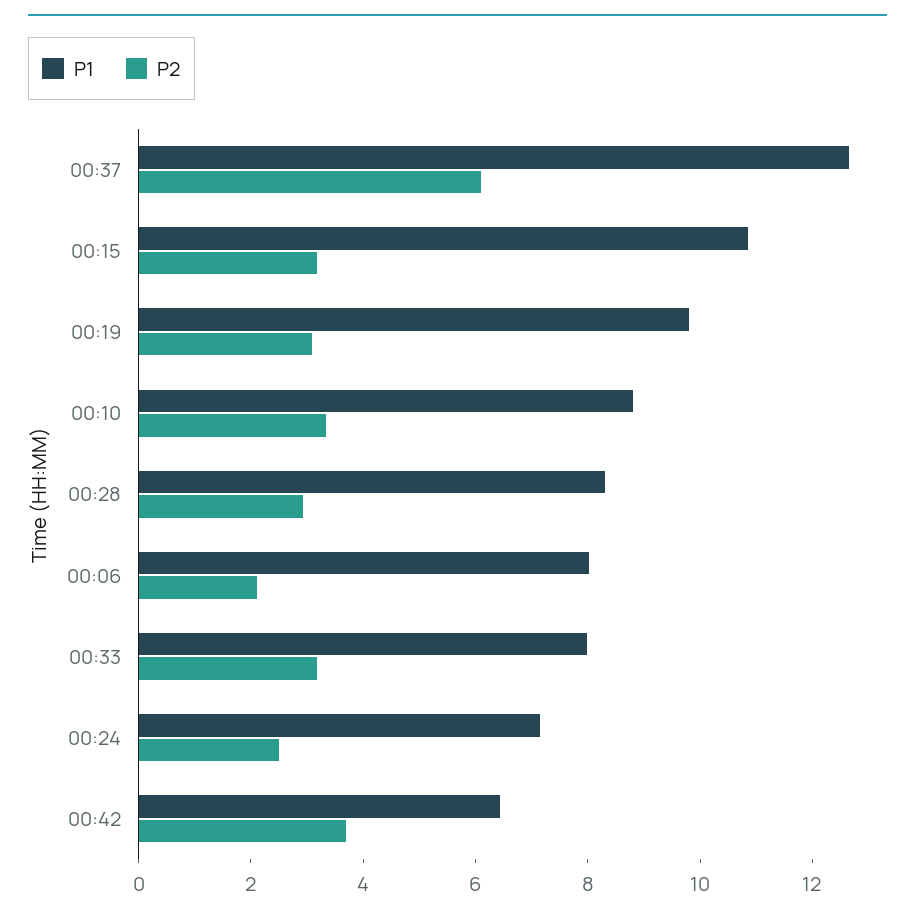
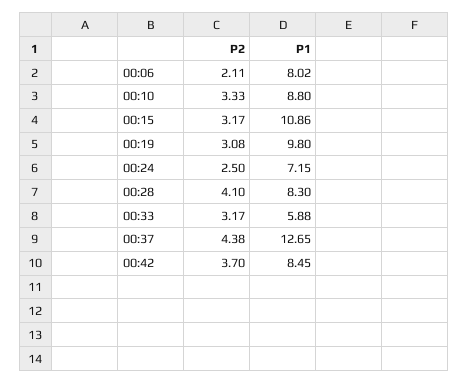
P2, 00:37: 6 -> 4.38
P2, 00:28: 3 -> 4.1
P1, 00:33: 8 -> 5.88
P1, 00:42: 6.5 -> 8.45

